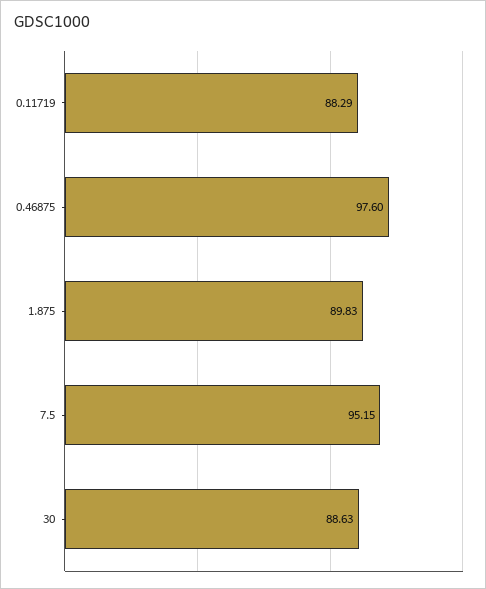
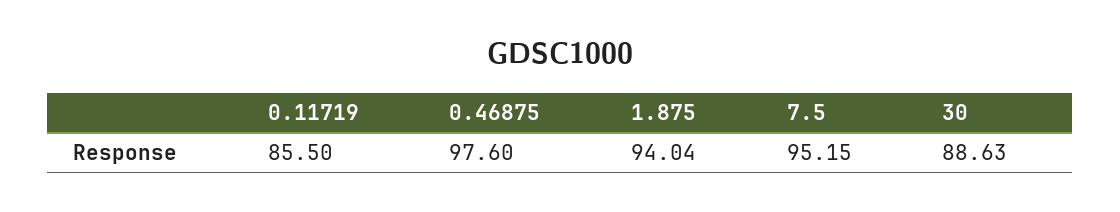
0.11719: 88.29 -> 85.5
1.875: 89.83 -> 94.04

